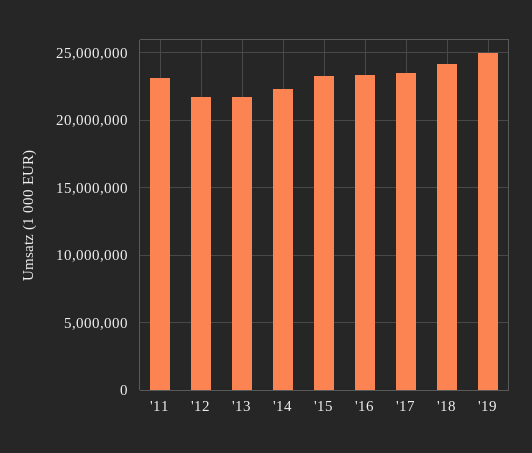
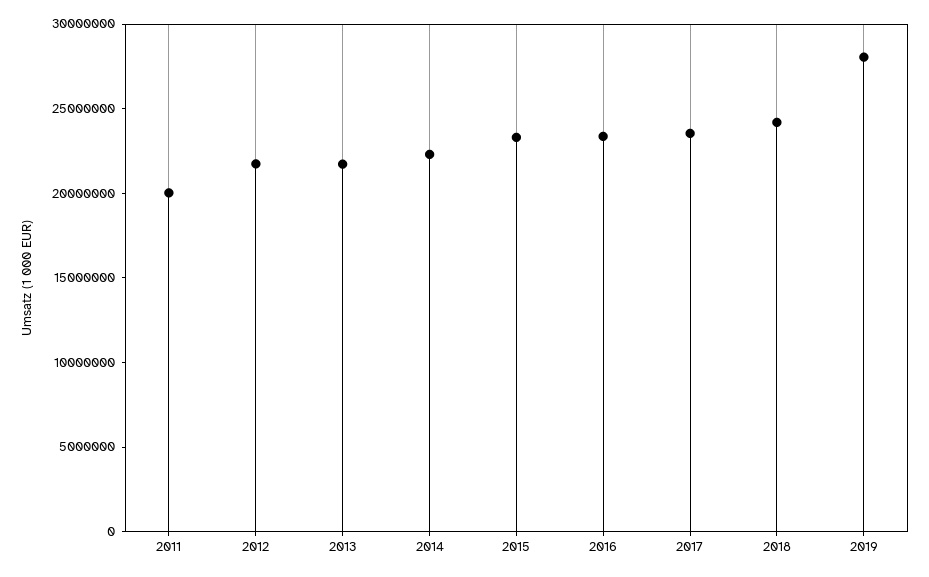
'11: 23000000 -> 20000000
'19: 25000000 -> 28000000

